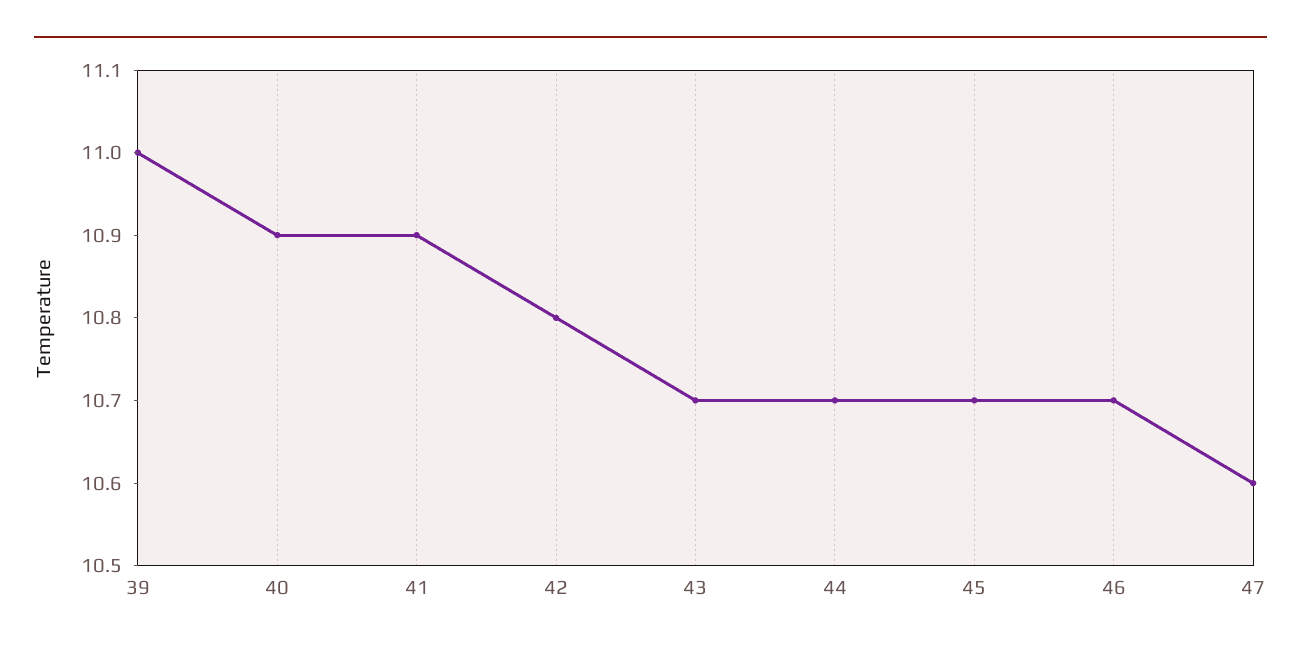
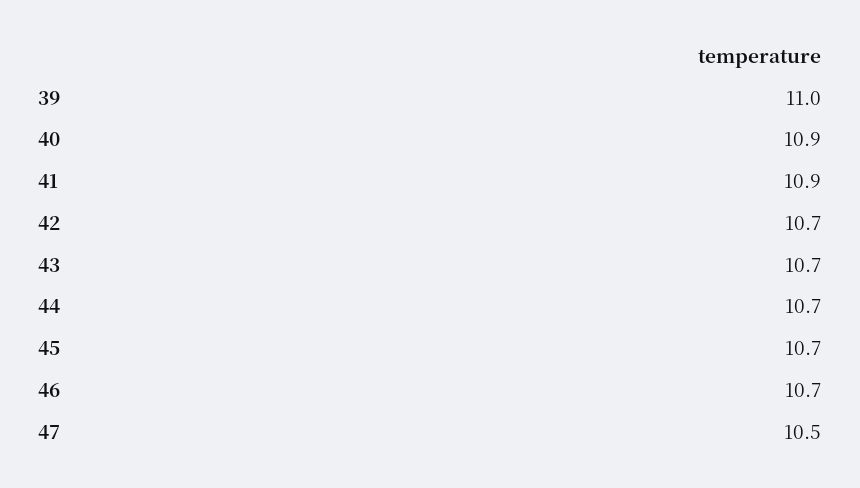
42: 10.8 -> 10.7
47: 10.6 -> 10.5

